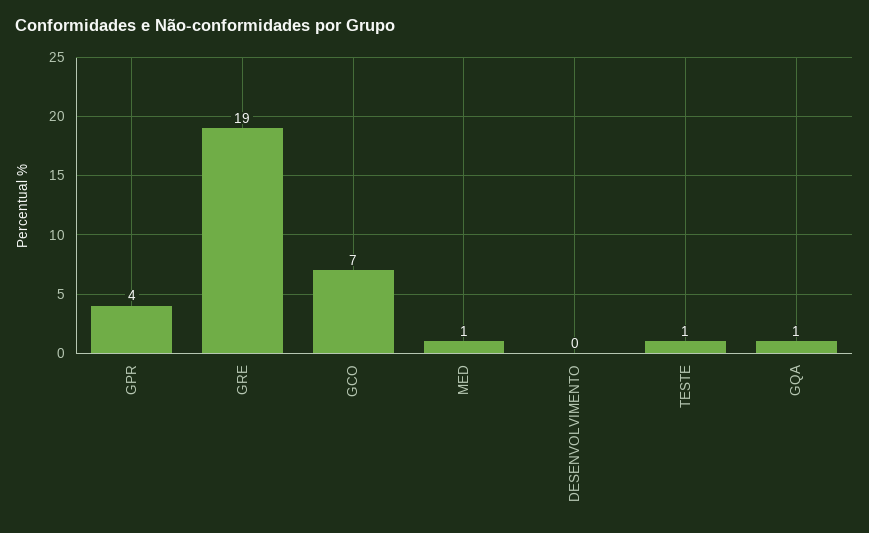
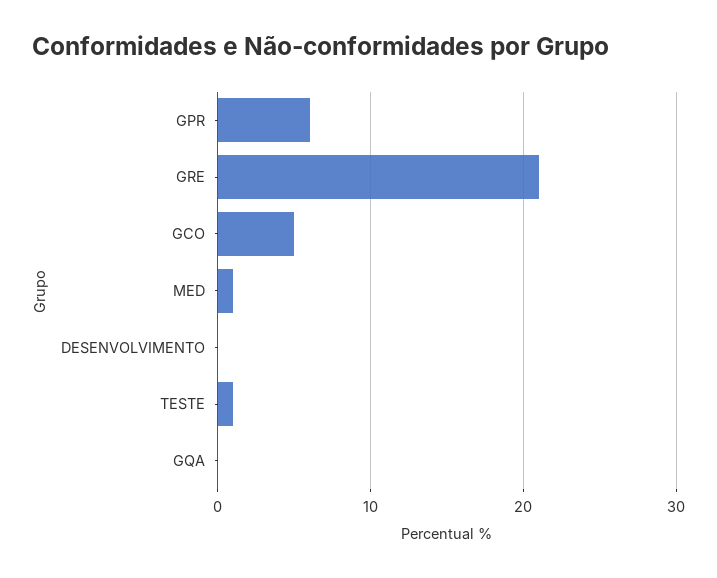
GPR: 4 -> 6
GRE: 19 -> 21
GCO: 7 -> 5
GQA: 1 -> 0

